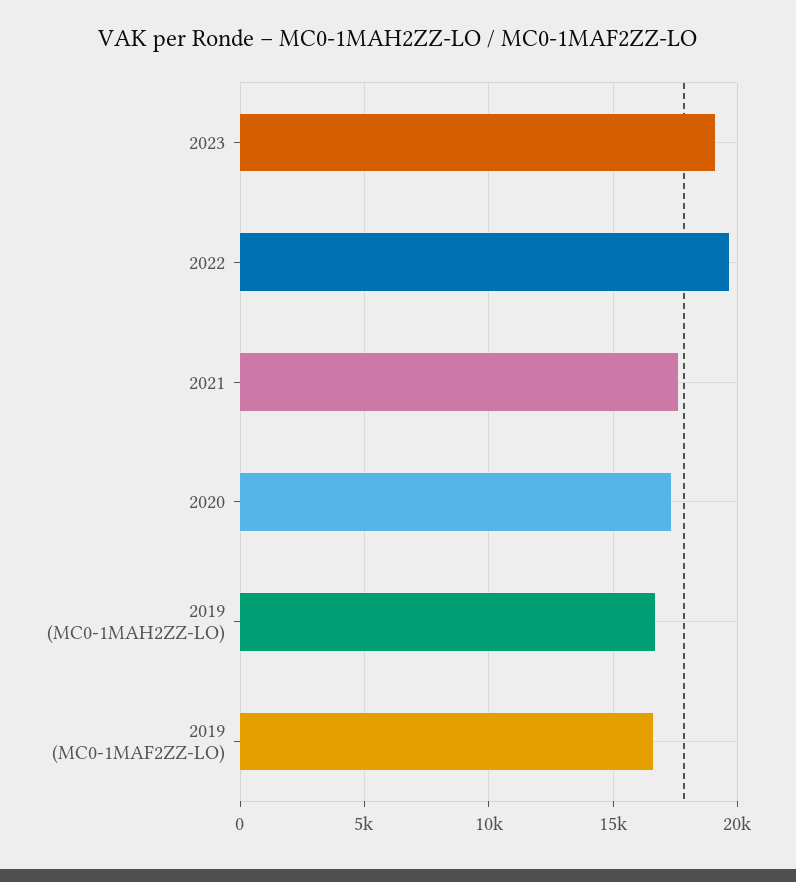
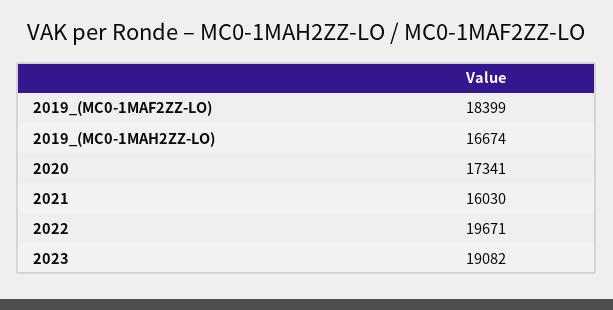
2021: 17500 -> 16030
2019 (MC0-1MAF2ZZ-LO): 16500 -> 18399

